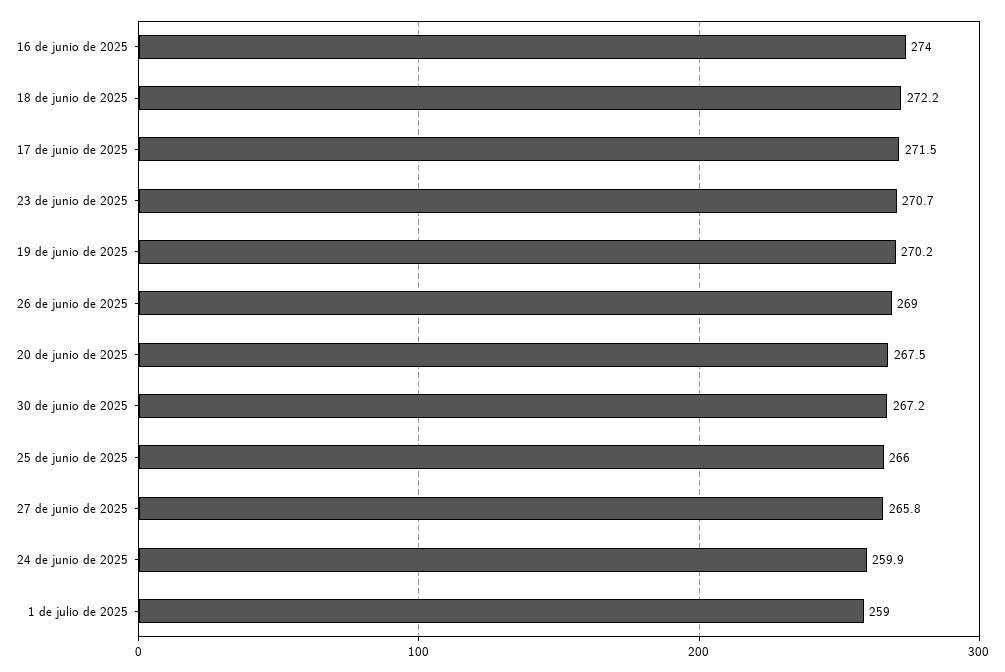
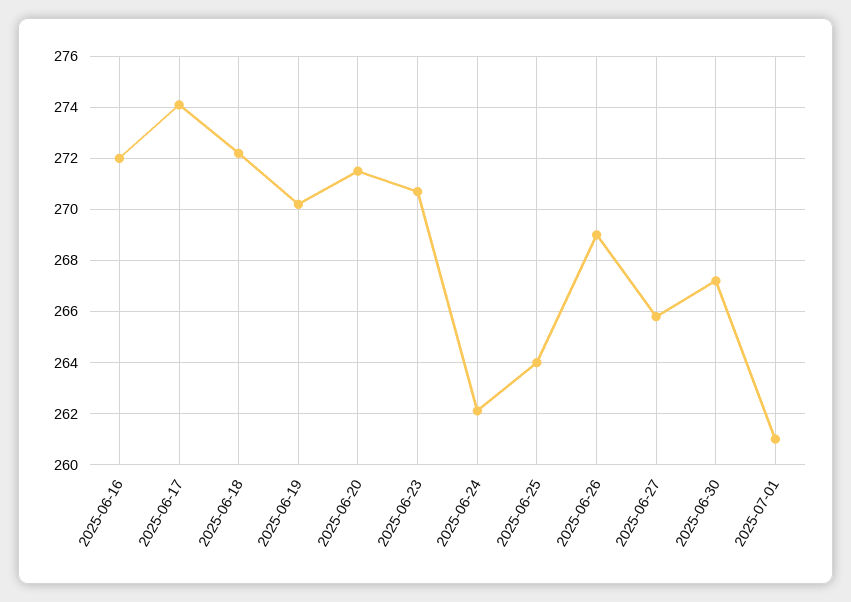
16 de junio de 2025: 274 -> 272
17 de junio de 2025: 271.5 -> 274
20 de junio de 2025: 267.5 -> 271.5
25 de junio de 2025: 266 -> 264
24 de junio de 2025: 259.9 -> 262
1 de julio de 2025: 259 -> 261

